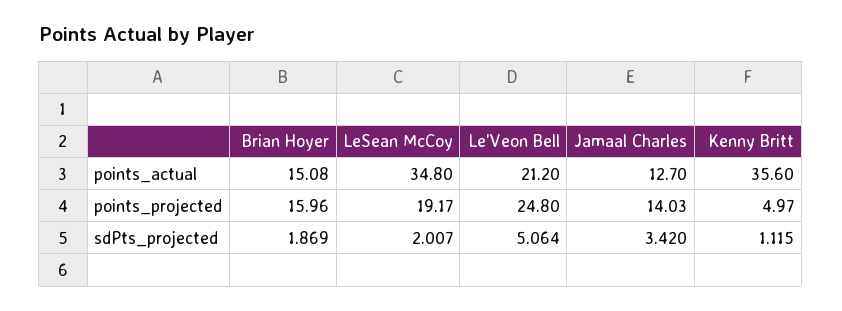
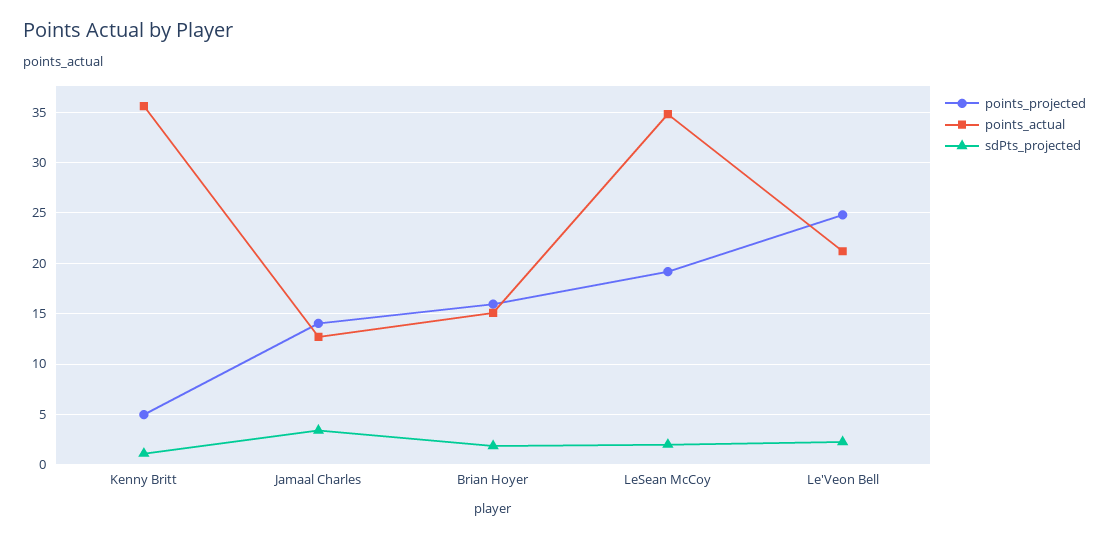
sdPts_projected, Le'Veon Bell: 5.064 -> 2

